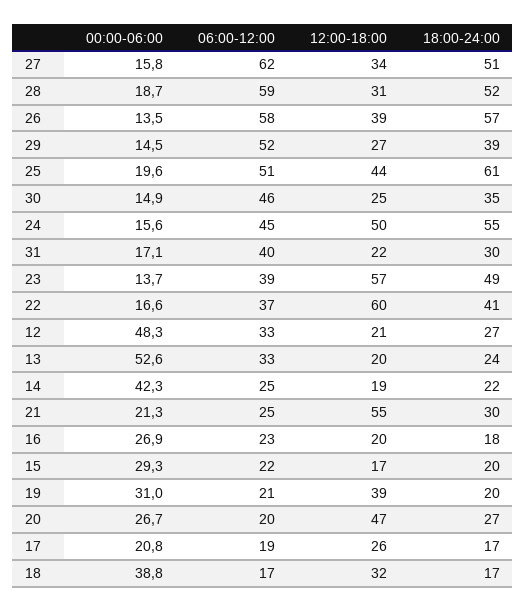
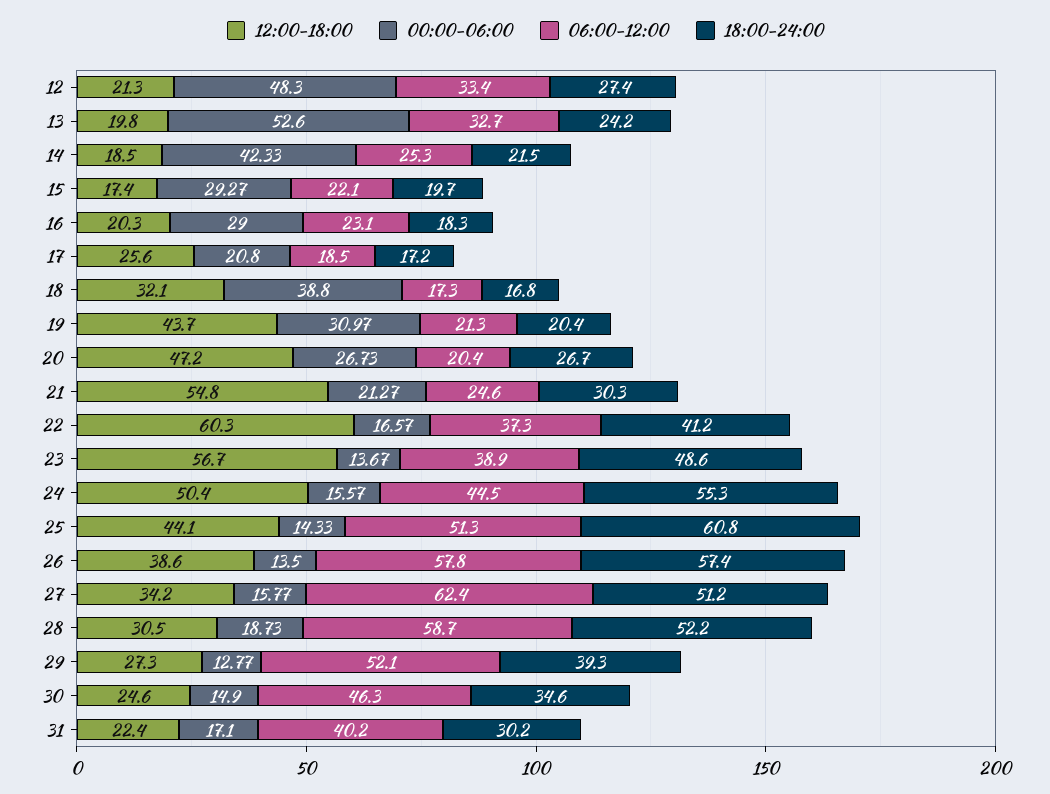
00:00-06:00, 29: 14.5 -> 12.77
00:00-06:00, 25: 19.6 -> 14.33
00:00-06:00, 16: 26.9 -> 29
12:00-18:00, 19: 39 -> 43.7

